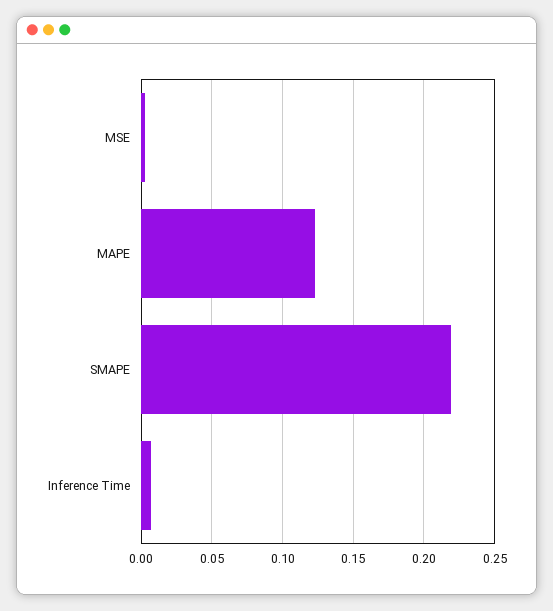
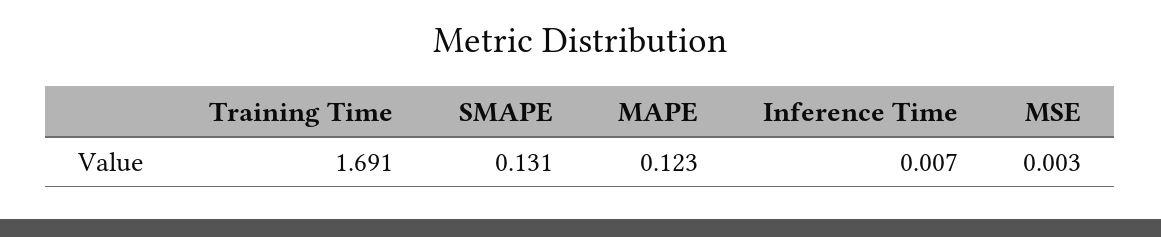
SMAPE: 0.22 -> 0.131
Training Time: none -> 1.691

